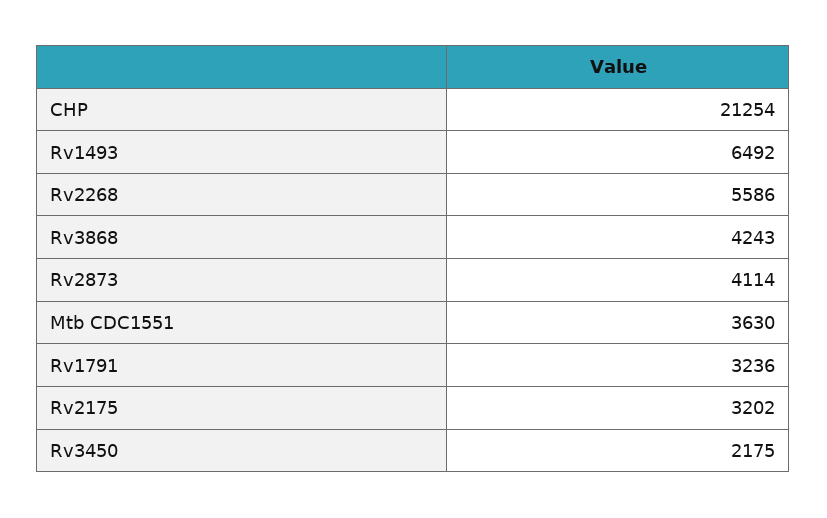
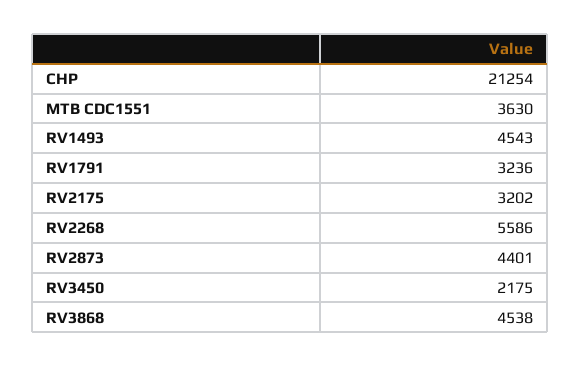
Rv1493: 6492 -> 4543
Rv3868: 4243 -> 4538
Rv2873: 4114 -> 4401

